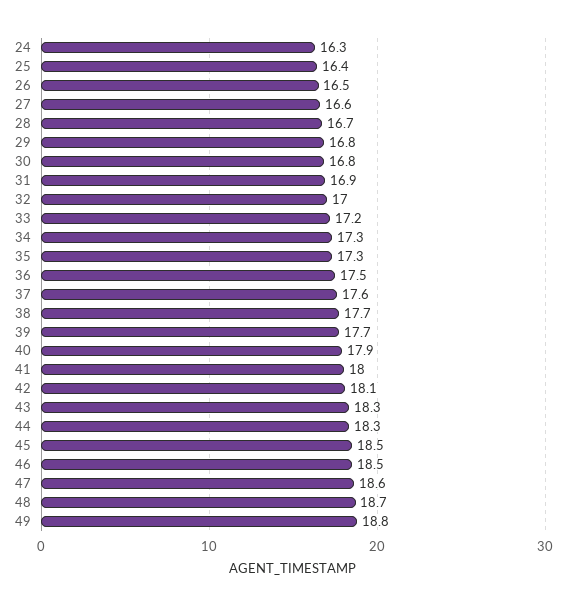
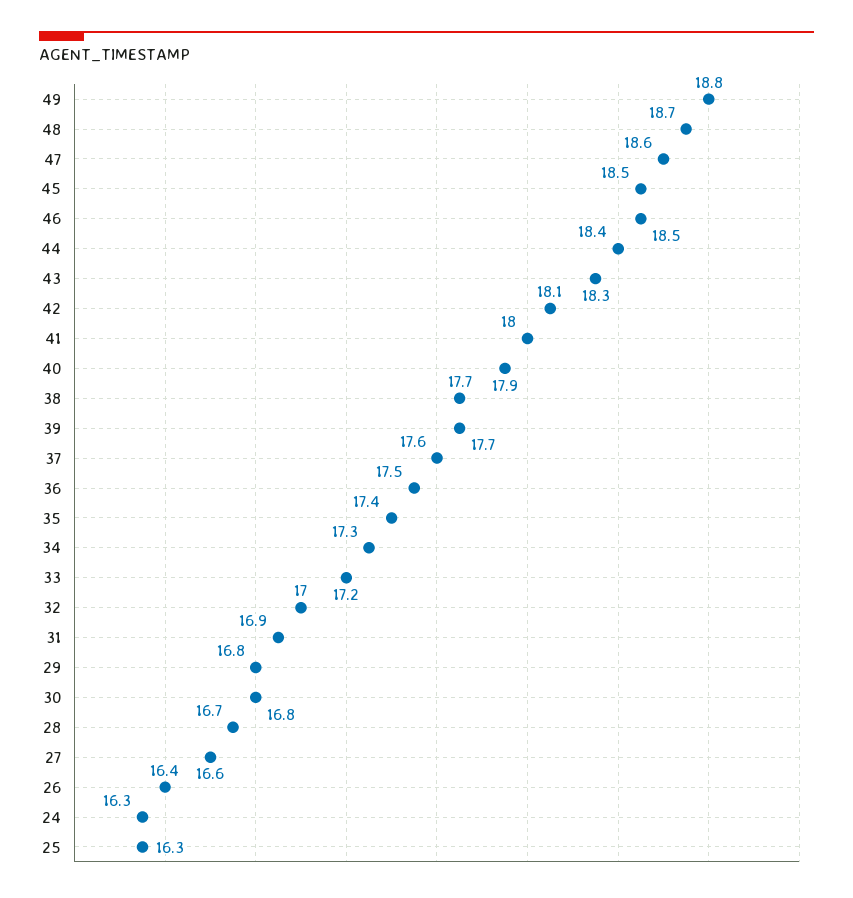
25: 16.4 -> 16.3
26: 16.5 -> 16.4
35: 17.3 -> 17.4
44: 18.3 -> 18.4

